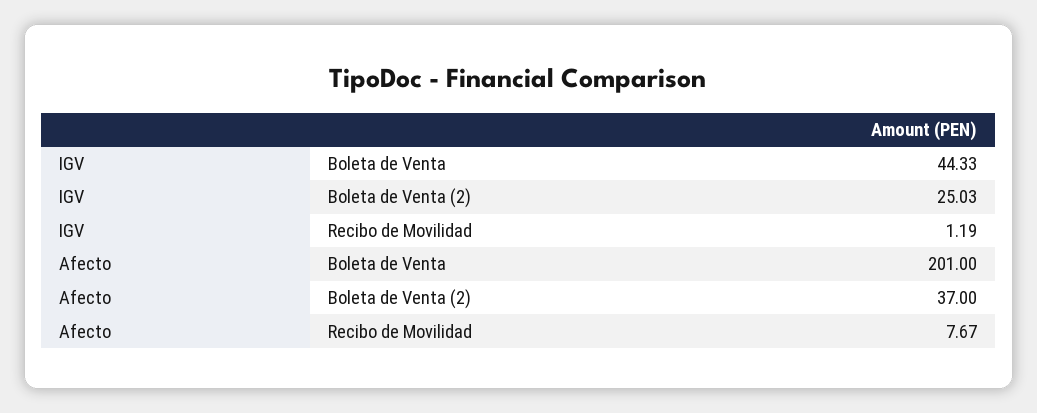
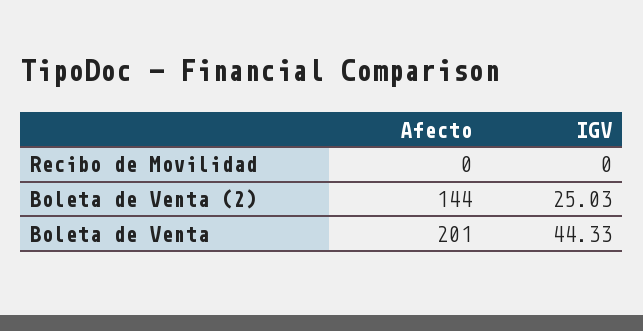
IGV, Recibo de Movilidad: 1.19 -> 0
Afecto, Boleta de Venta (2): 37 -> 144
Afecto, Recibo de Movilidad: 7.67 -> 0

